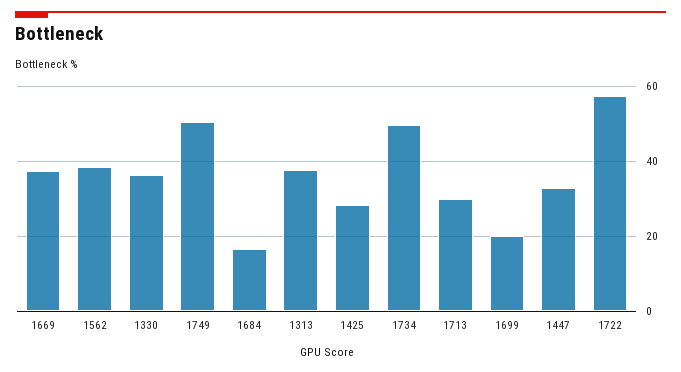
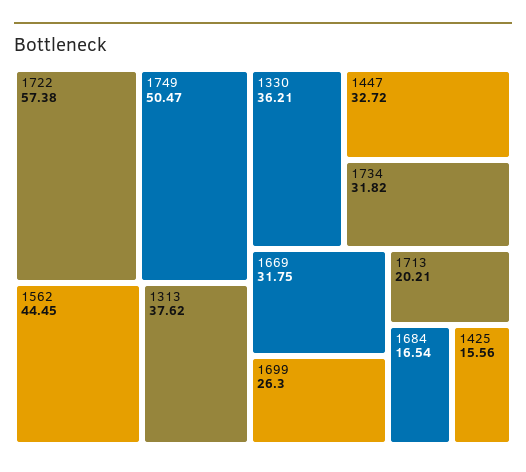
1669: 38 -> 31.75
1562: 38 -> 44.45
1425: 28 -> 15.56
1734: 50 -> 31.82
1713: 30 -> 20.21
1699: 20 -> 26.3

